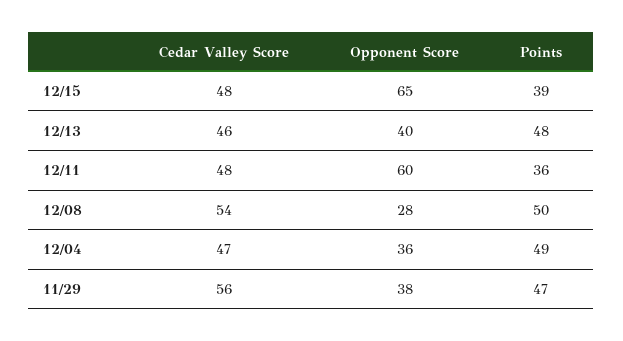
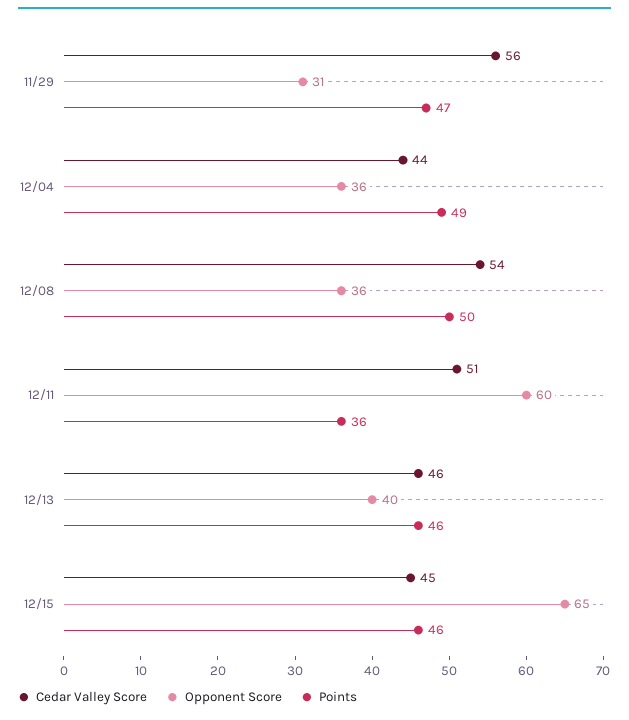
Cedar Valley Score, 12/15: 48 -> 45
Points, 12/15: 39 -> 46
Points, 12/13: 48 -> 46
Cedar Valley Score, 12/11: 48 -> 51
Opponent Score, 12/08: 28 -> 36
Cedar Valley Score, 12/04: 47 -> 44
Opponent Score, 11/29: 38 -> 31

